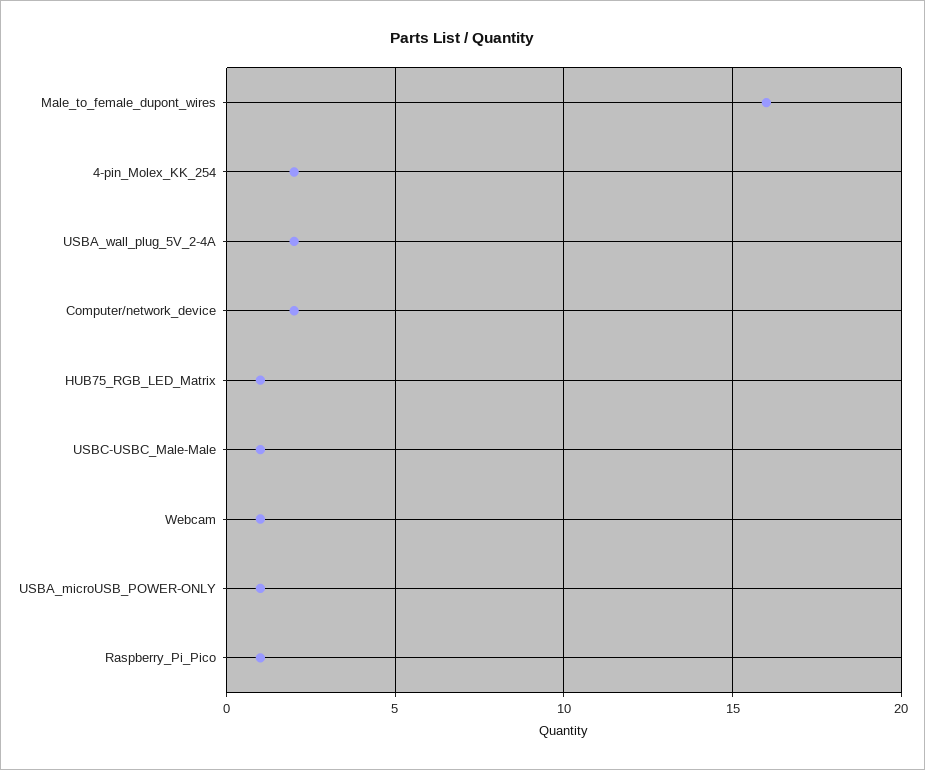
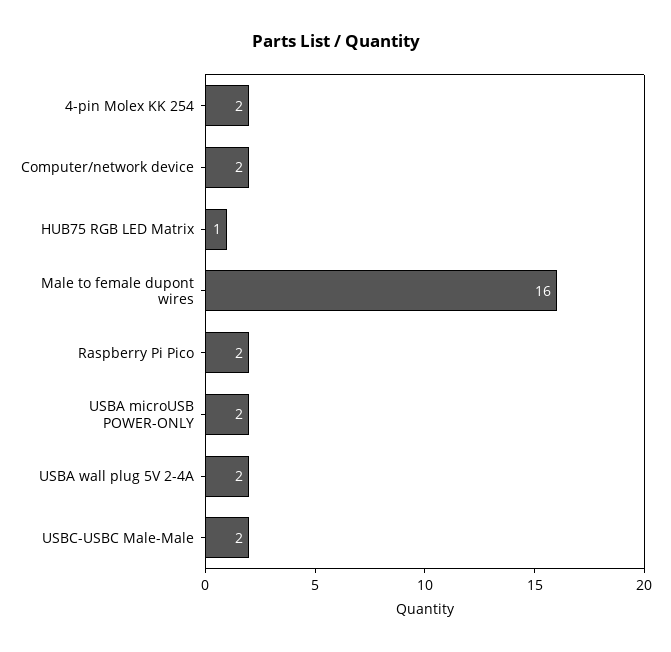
USBC-USBC_Male-Male: 1 -> 2
Webcam: 1 -> none
USBA_microUSB_POWER-ONLY: 1 -> 2
Raspberry_Pi_Pico: 1 -> 2

